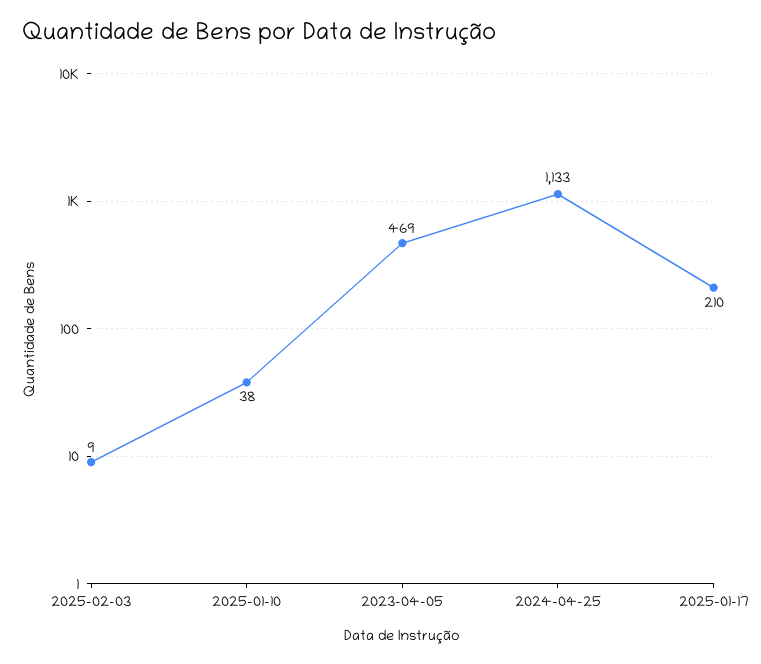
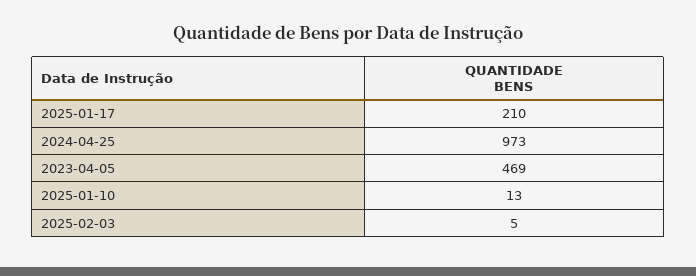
2025-02-03: 9 -> 5
2025-01-10: 38 -> 13
2024-04-25: 1133 -> 973

